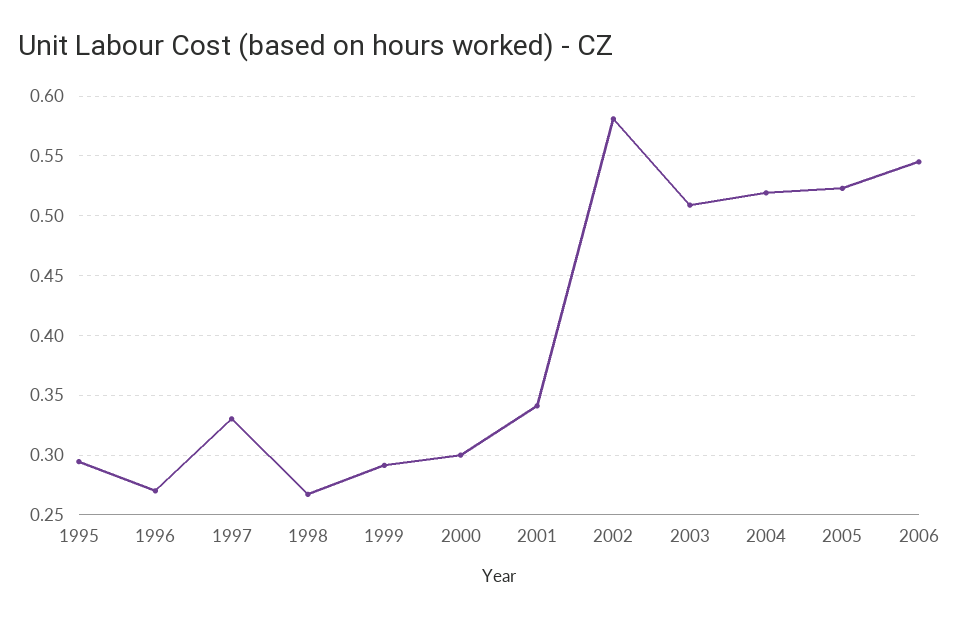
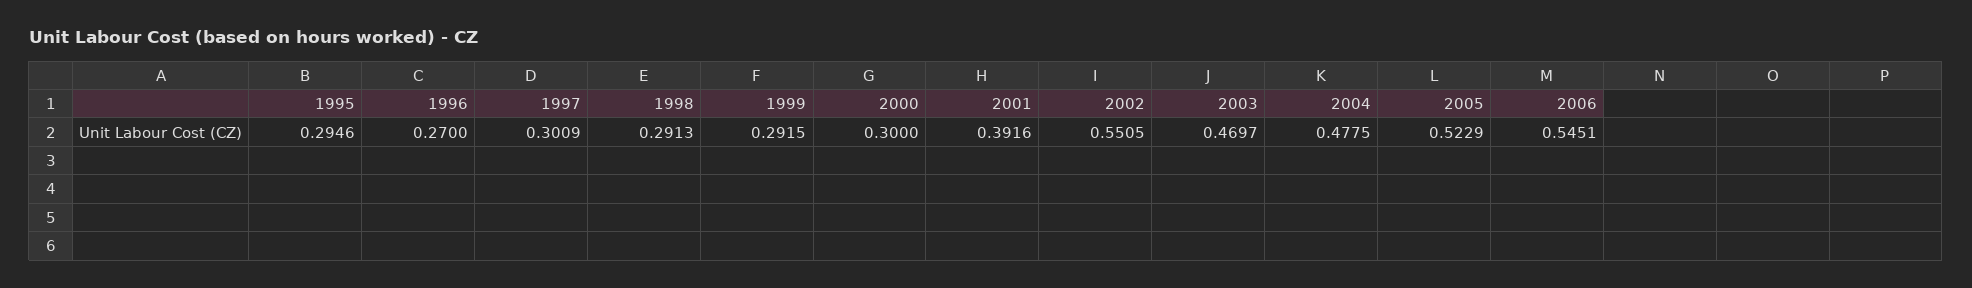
1997: 0.33 -> 0.3009
1998: 0.27 -> 0.2913
2001: 0.34 -> 0.3916
2002: 0.58 -> 0.5505
2003: 0.51 -> 0.4697
2004: 0.52 -> 0.4775

